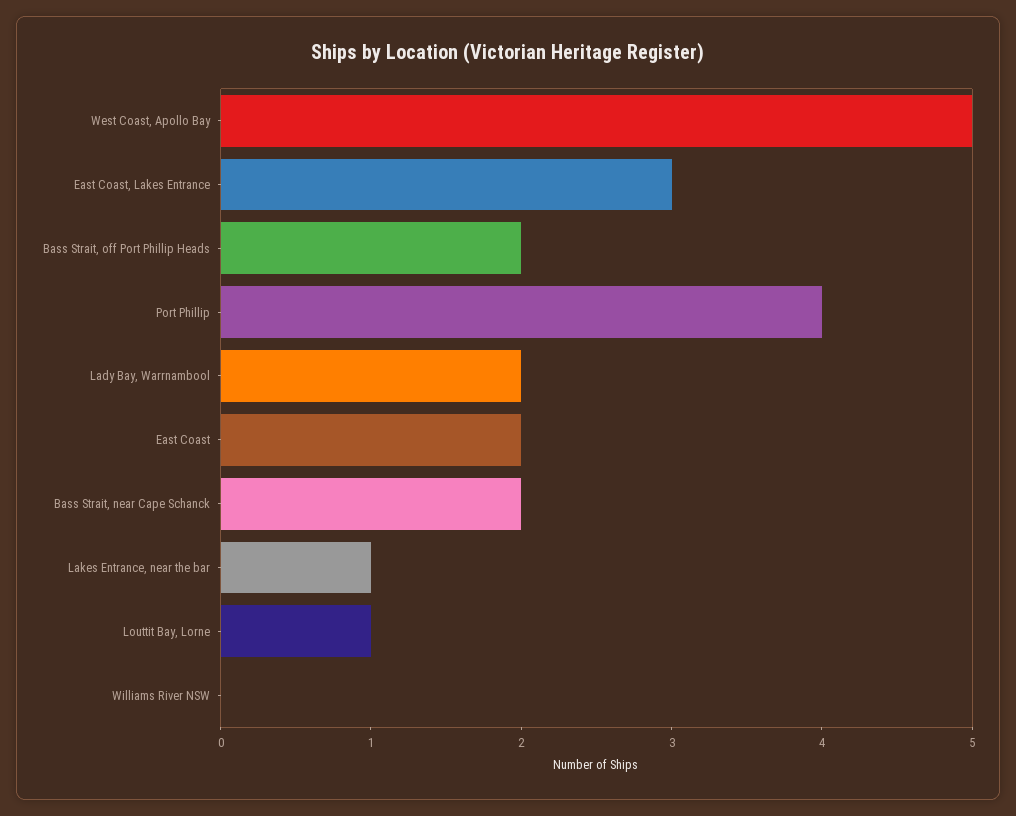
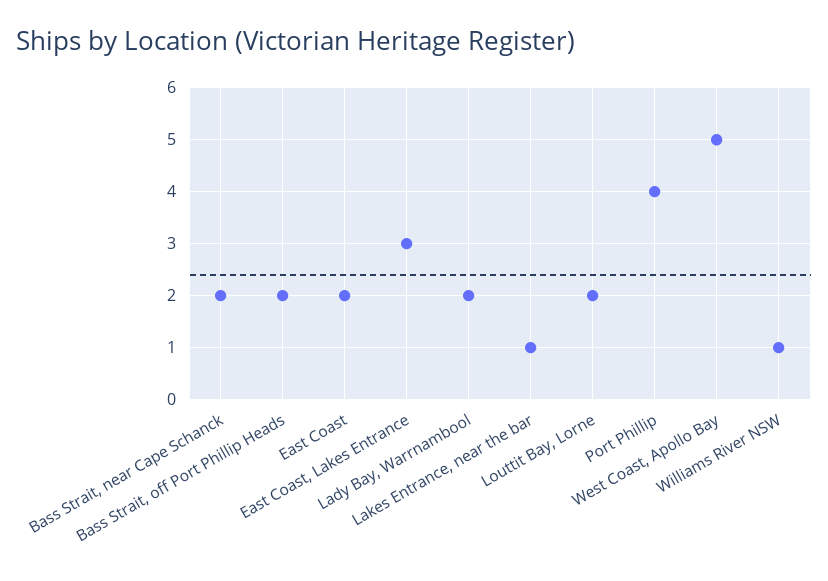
Louttit Bay, Lorne: 1 -> 2
Williams River NSW: 0 -> 1

